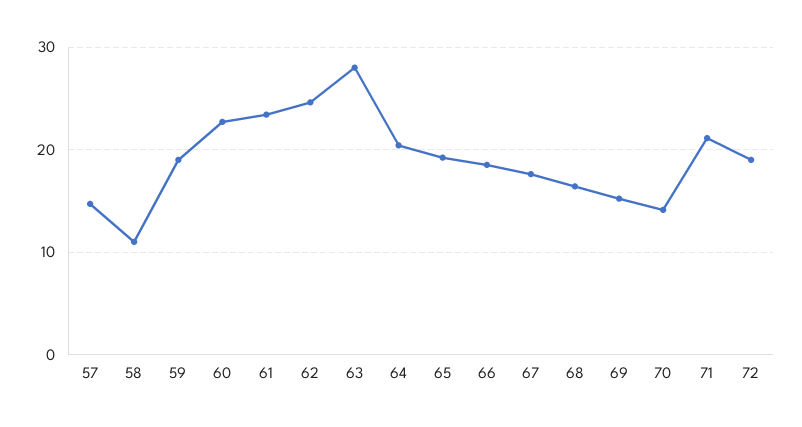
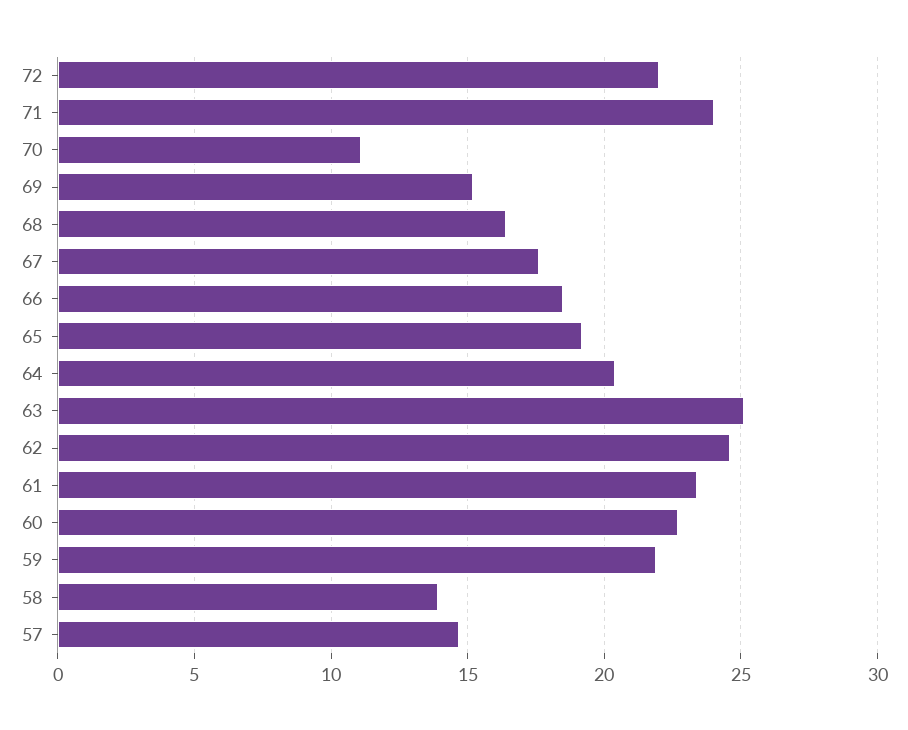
58: 11 -> 14
59: 19 -> 22
63: 28 -> 25
70: 14 -> 11
71: 21 -> 24
72: 19 -> 22

